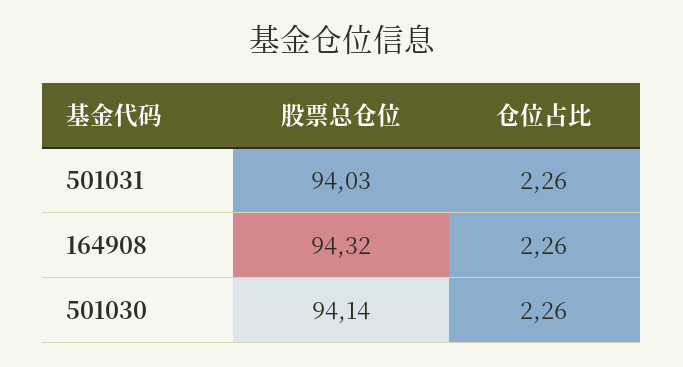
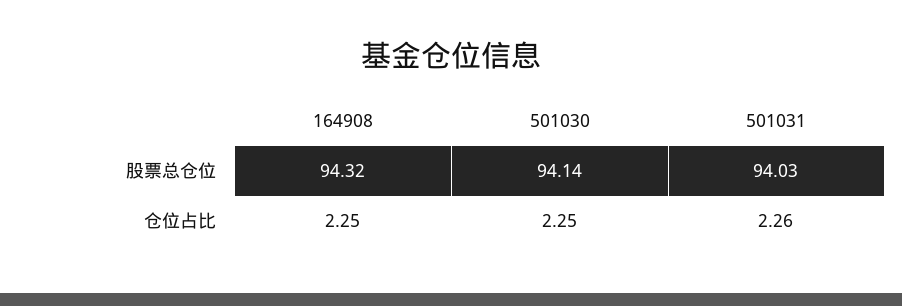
仓位占比, 164908: 2.26 -> 2.25
仓位占比, 501030: 2.26 -> 2.25

